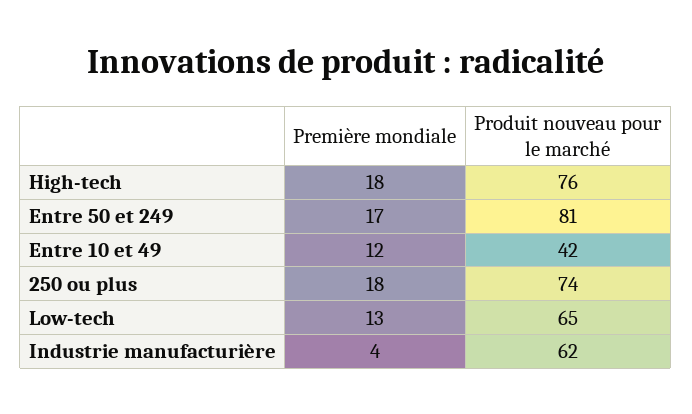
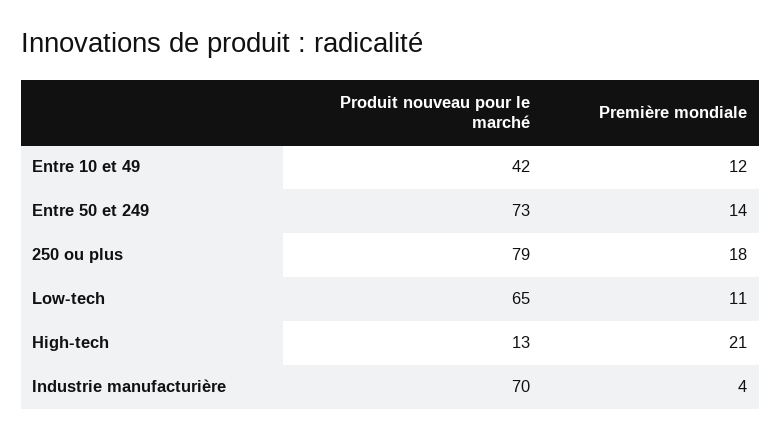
Première mondiale, High-tech: 18 -> 21
Produit nouveau pour le marché, High-tech: 76 -> 13
Première mondiale, Entre 50 et 249: 17 -> 14
Produit nouveau pour le marché, Entre 50 et 249: 81 -> 73
Produit nouveau pour le marché, 250 ou plus: 74 -> 79
Première mondiale, Low-tech: 13 -> 11
Produit nouveau pour le marché, Industrie manufacturière: 62 -> 70

